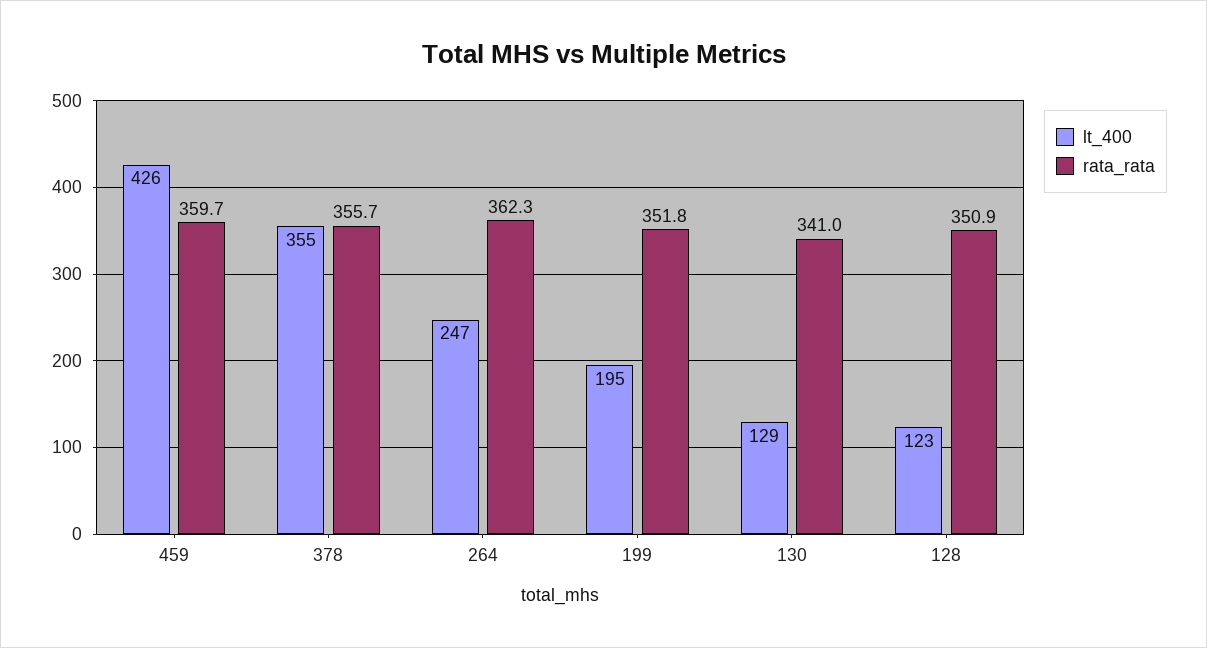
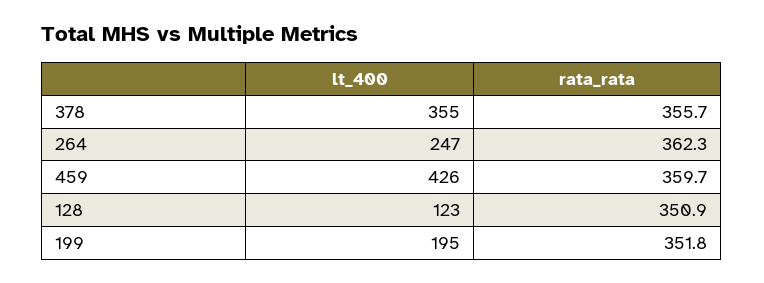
lt_400, 130: 129 -> none
rata_rata, 130: 341 -> none

